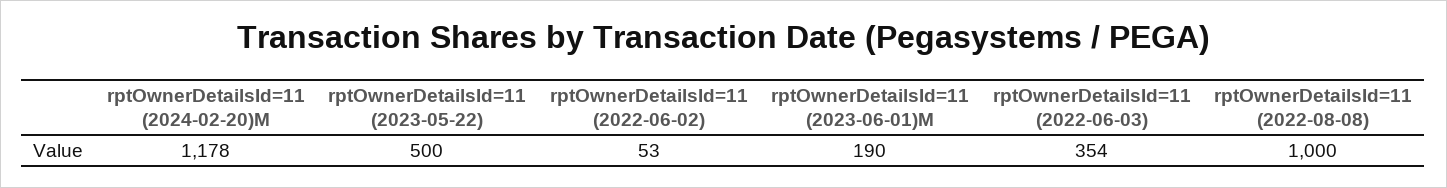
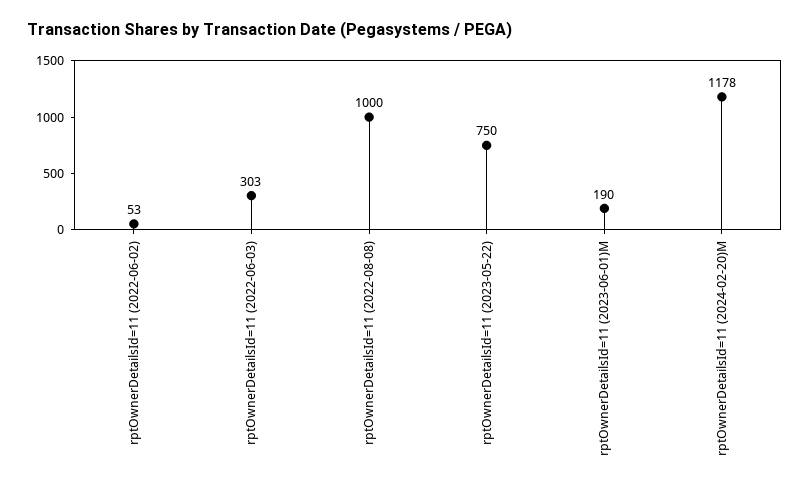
rptOwnerDetailsId=11 (2023-05-22): 500 -> 750
rptOwnerDetailsId=11 (2022-06-03): 354 -> 303

